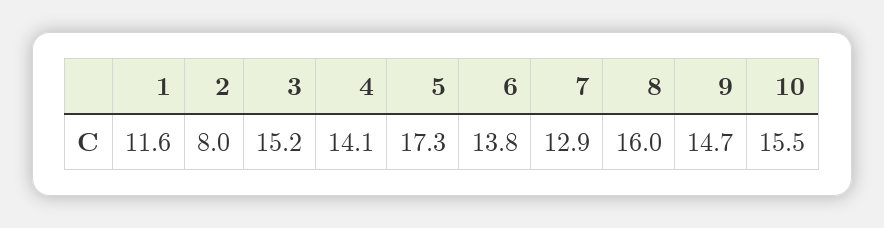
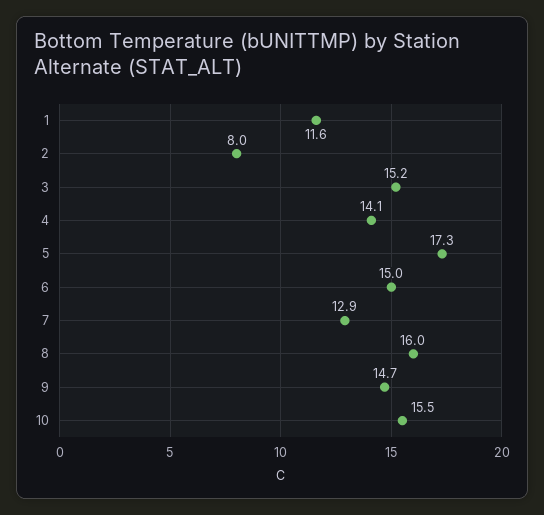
6: 13.8 -> 15

